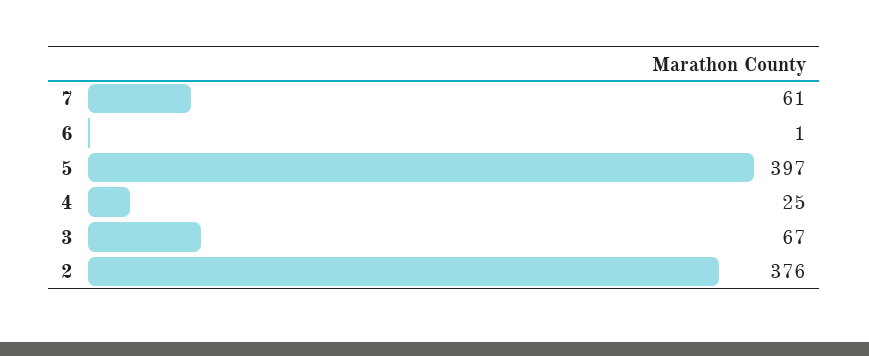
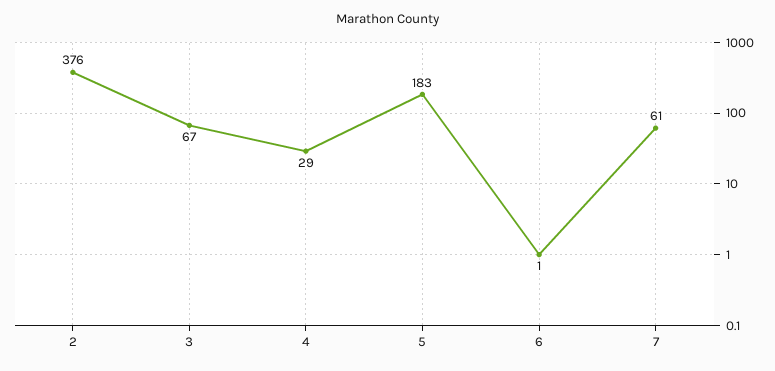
5: 397 -> 183
4: 25 -> 29

